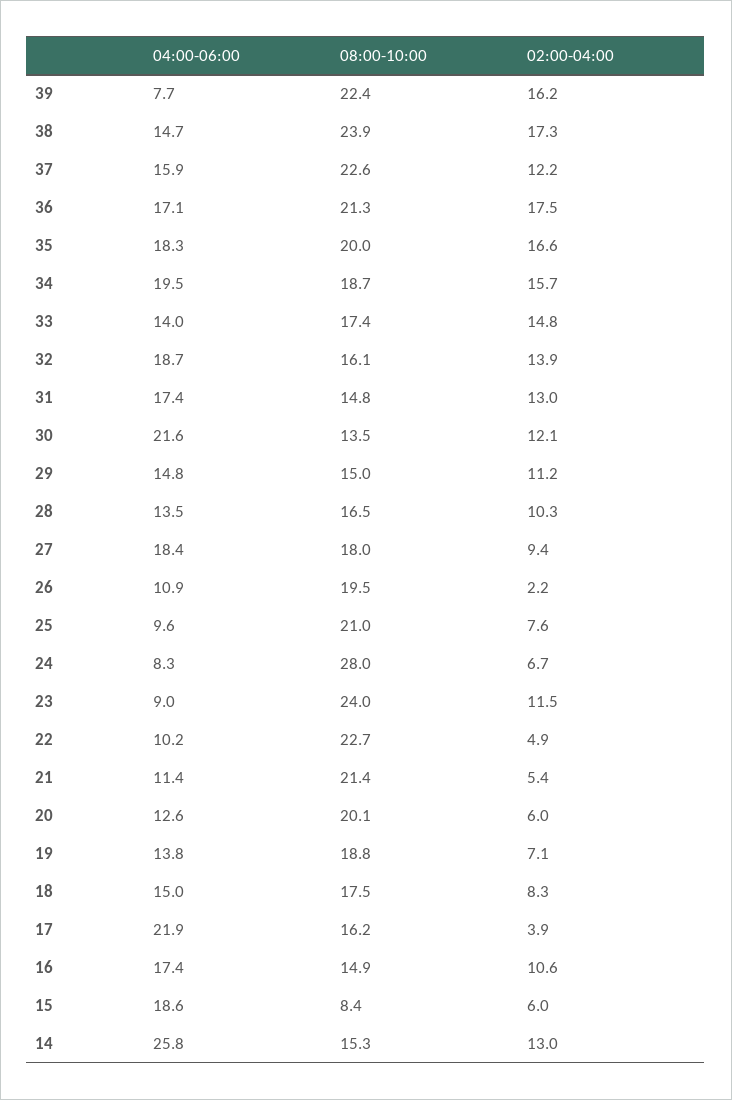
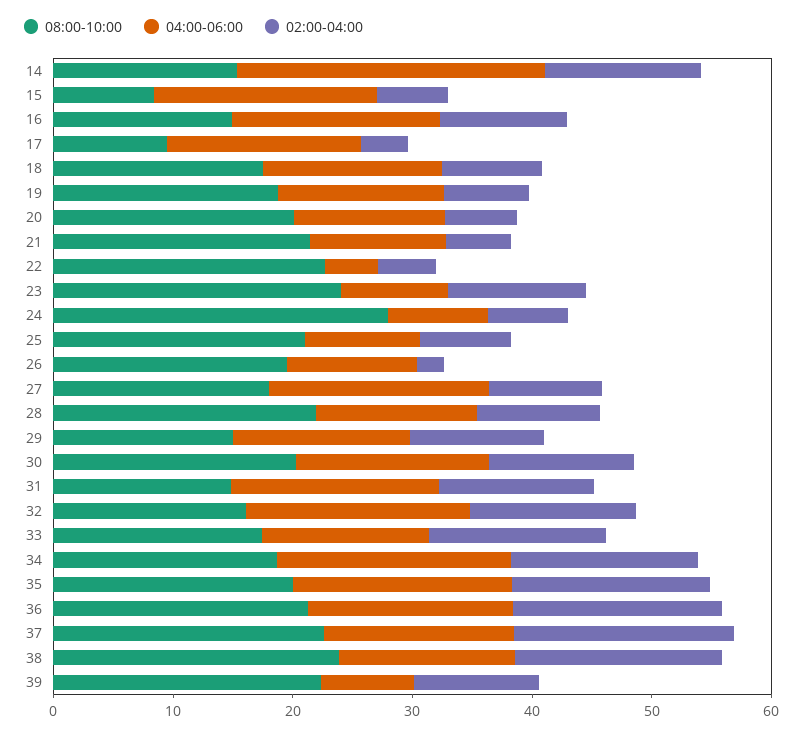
02:00-04:00, 39: 16.2 -> 10
02:00-04:00, 37: 12.2 -> 18
04:00-06:00, 30: 21.6 -> 16
08:00-10:00, 30: 13.5 -> 20
08:00-10:00, 28: 16.5 -> 22
04:00-06:00, 22: 10.2 -> 4
04:00-06:00, 17: 21.9 -> 16
08:00-10:00, 17: 16.2 -> 10

